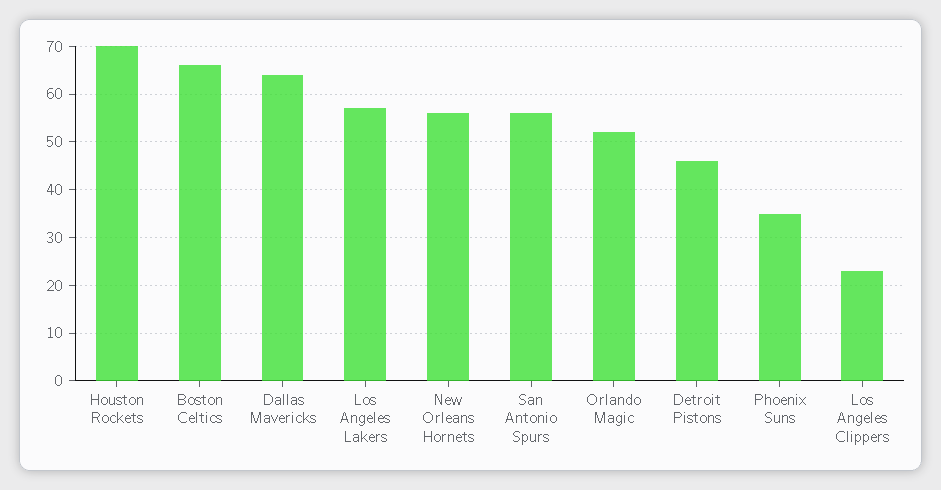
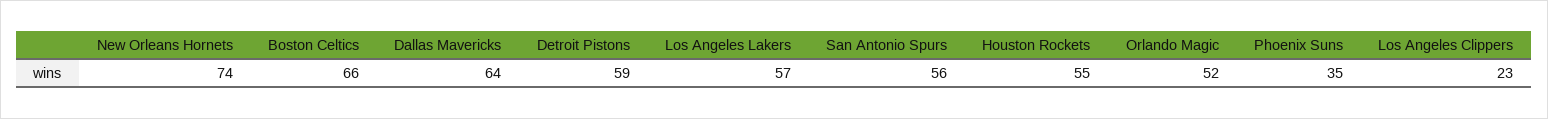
Houston Rockets: 70 -> 55
New Orleans Hornets: 55 -> 74
Detroit Pistons: 45 -> 59

